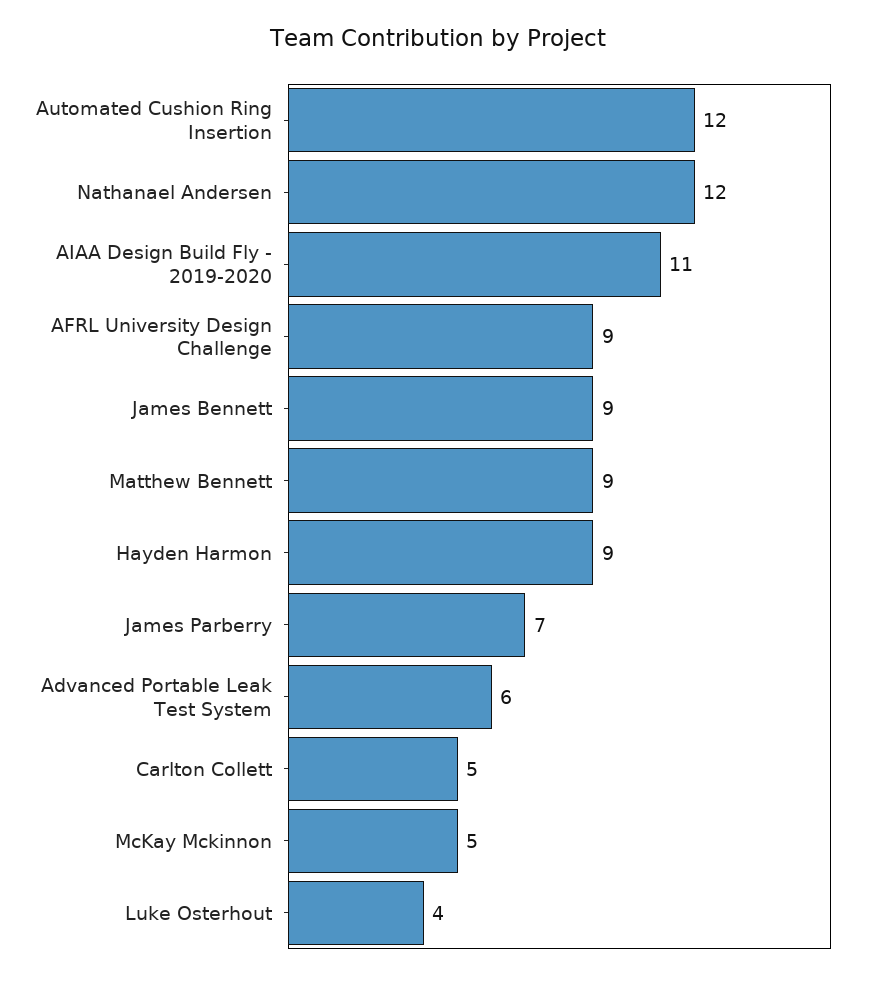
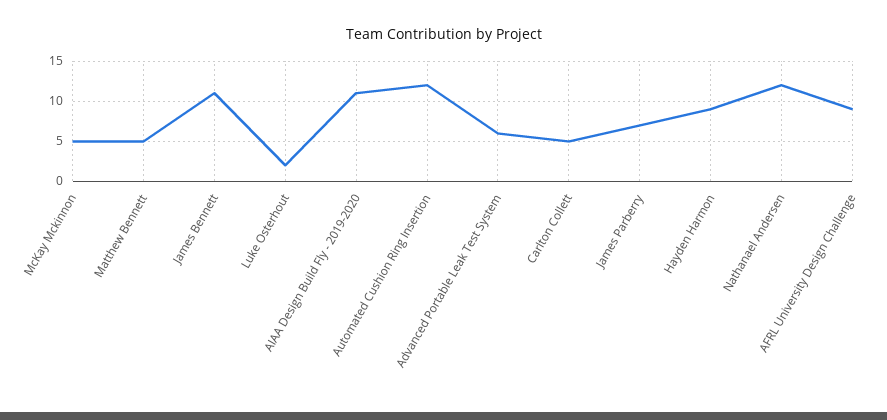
James Bennett: 9 -> 11
Matthew Bennett: 9 -> 5
Luke Osterhout: 4 -> 2

